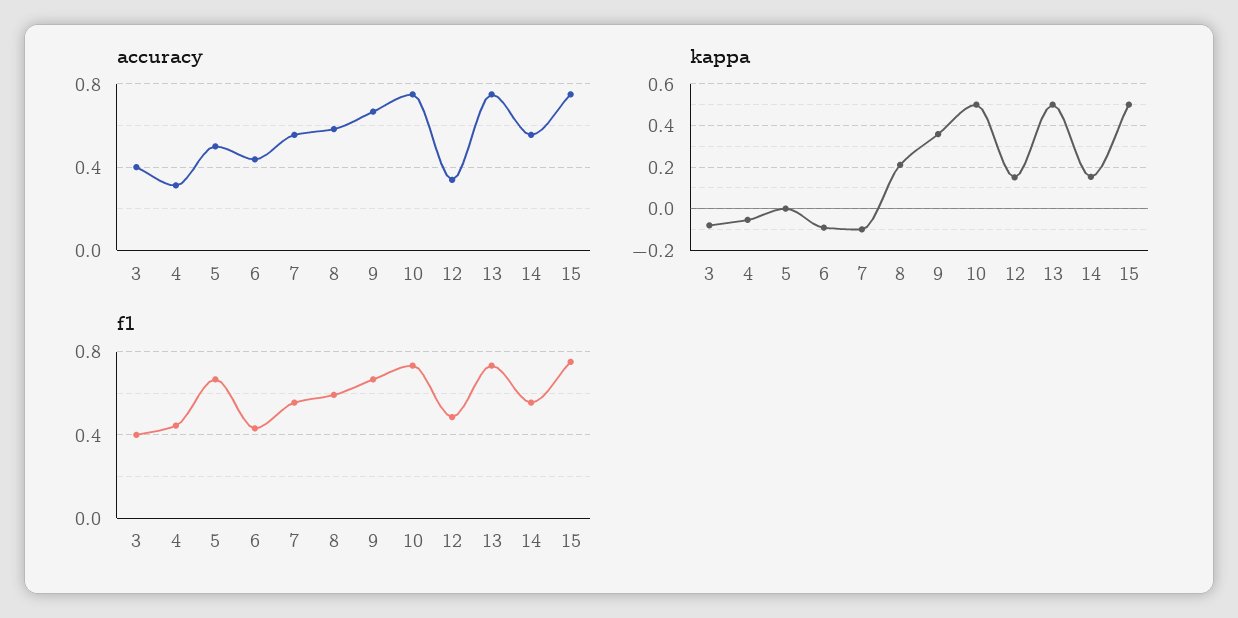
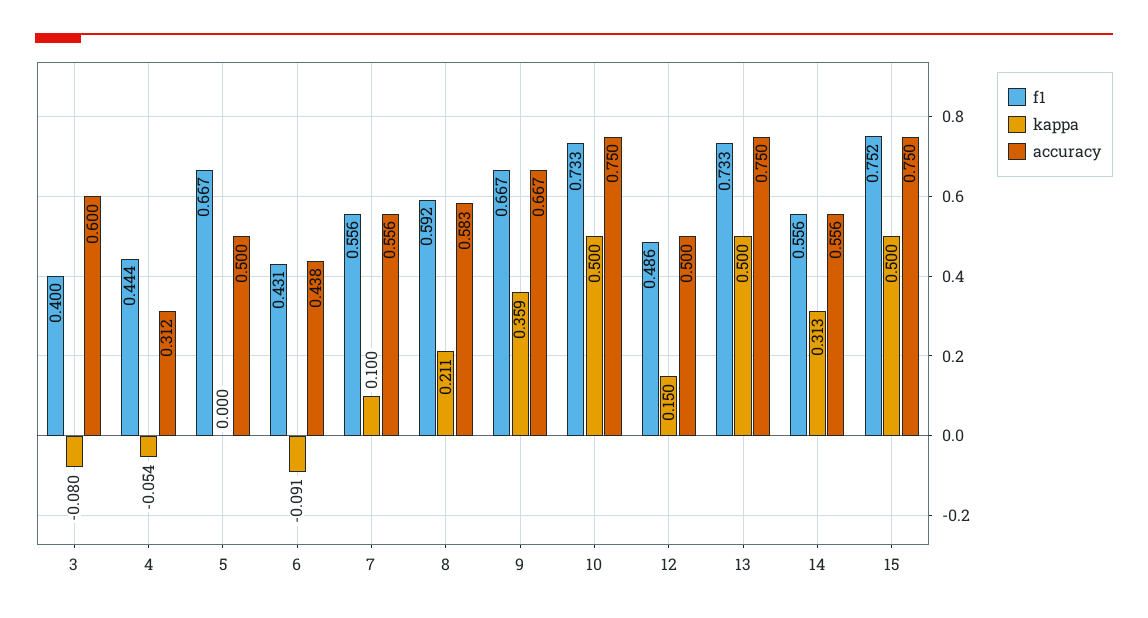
accuracy, 3: 0.4 -> 0.6
accuracy, 12: 0.35 -> 0.5
kappa, 7: -0.1 -> 0.1
kappa, 14: 0.15 -> 0.313

